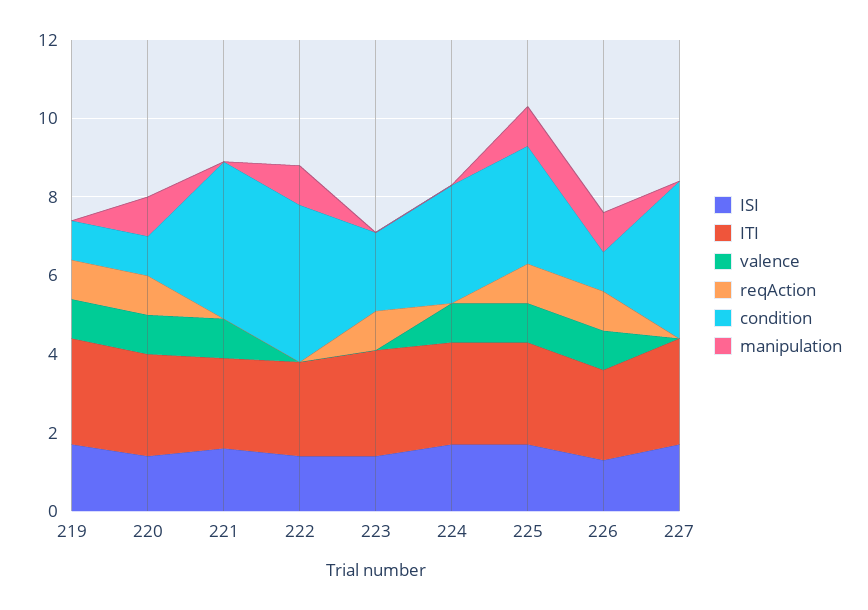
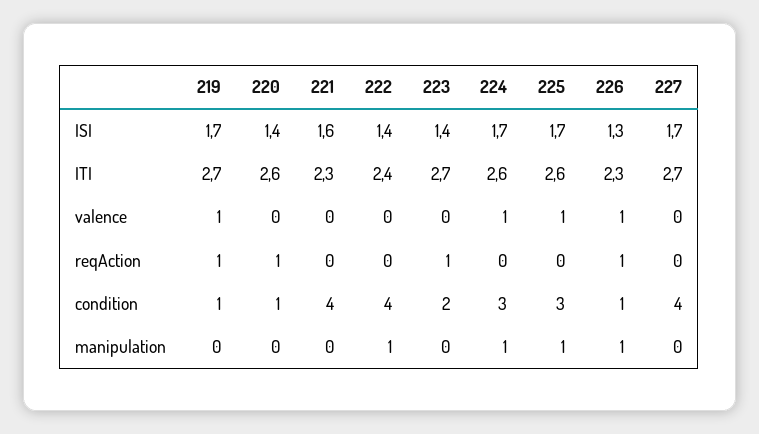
valence, 220: 1 -> 0
manipulation, 220: 1 -> 0
valence, 221: 1 -> 0
manipulation, 224: 0 -> 1
reqAction, 225: 1 -> 0

